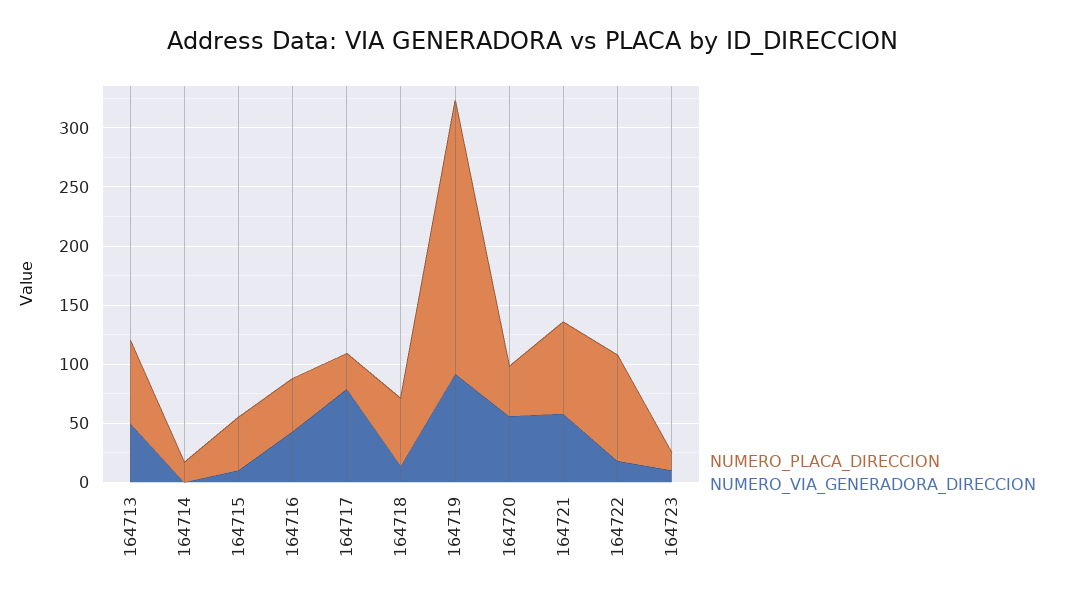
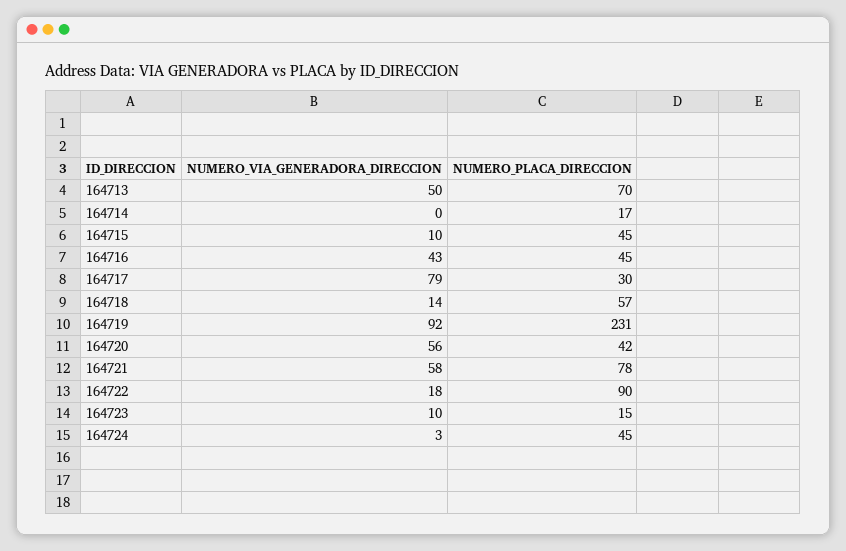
NUMERO_VIA_GENERADORA_DIRECCION, 164724: none -> 3
NUMERO_PLACA_DIRECCION, 164724: none -> 45

